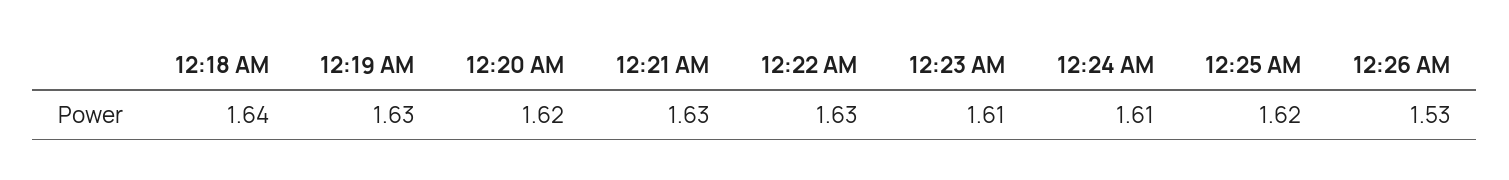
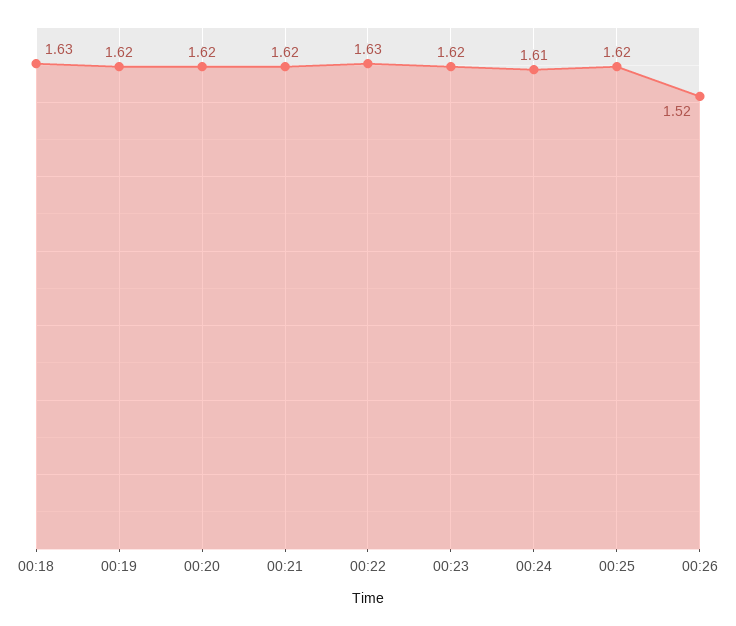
12:18 AM: 1.64 -> 1.63
12:19 AM: 1.63 -> 1.62
12:21 AM: 1.63 -> 1.62
12:23 AM: 1.61 -> 1.62
12:26 AM: 1.53 -> 1.52

